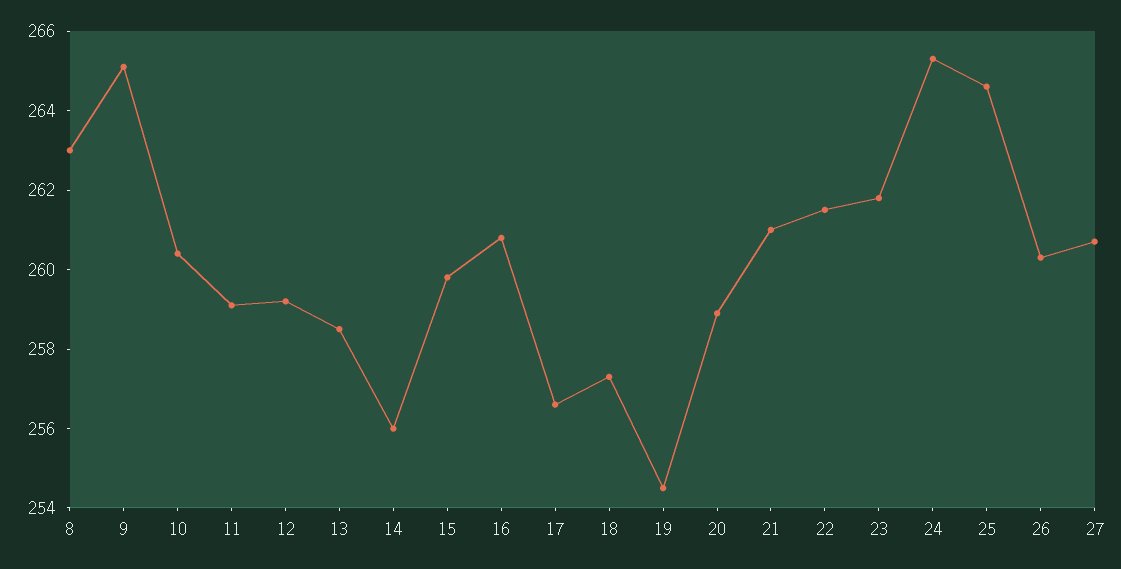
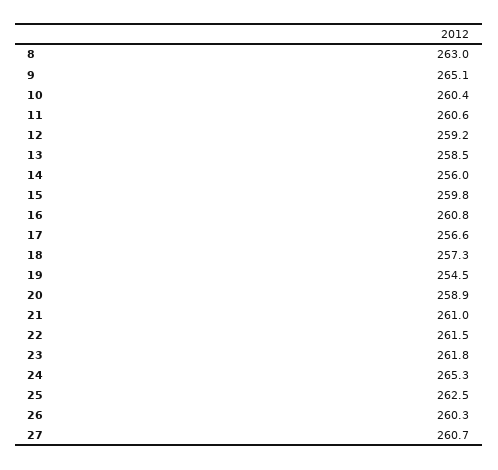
11: 259 -> 260.6
25: 264.5 -> 262.5

